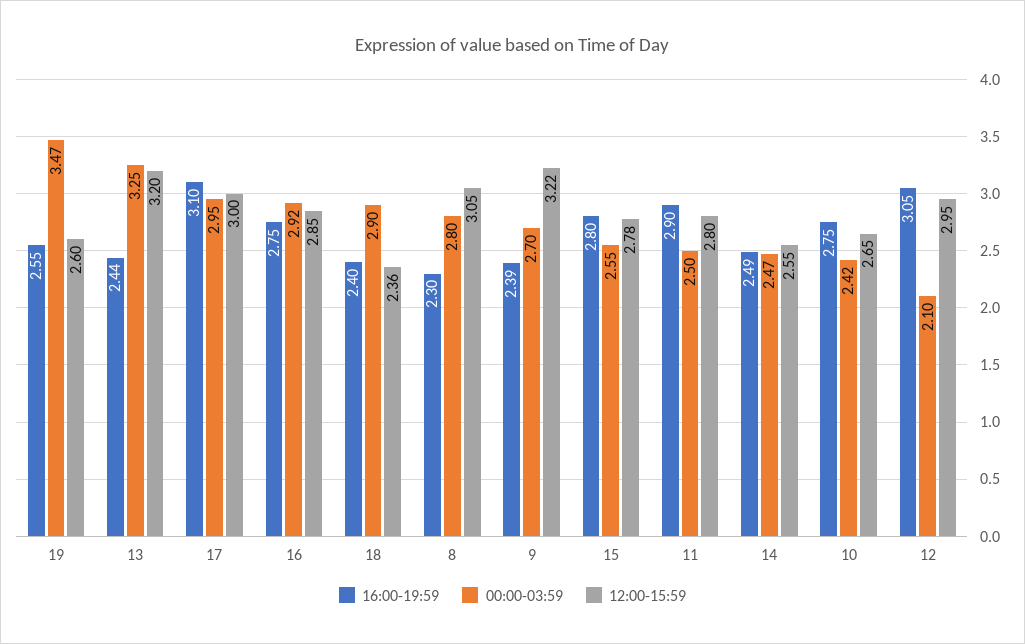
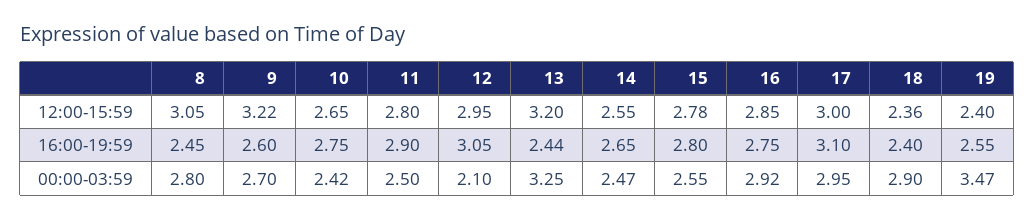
12:00-15:59, 19: 2.6 -> 2.4
16:00-19:59, 8: 2.3 -> 2.45
16:00-19:59, 9: 2.39 -> 2.6
16:00-19:59, 14: 2.49 -> 2.65

